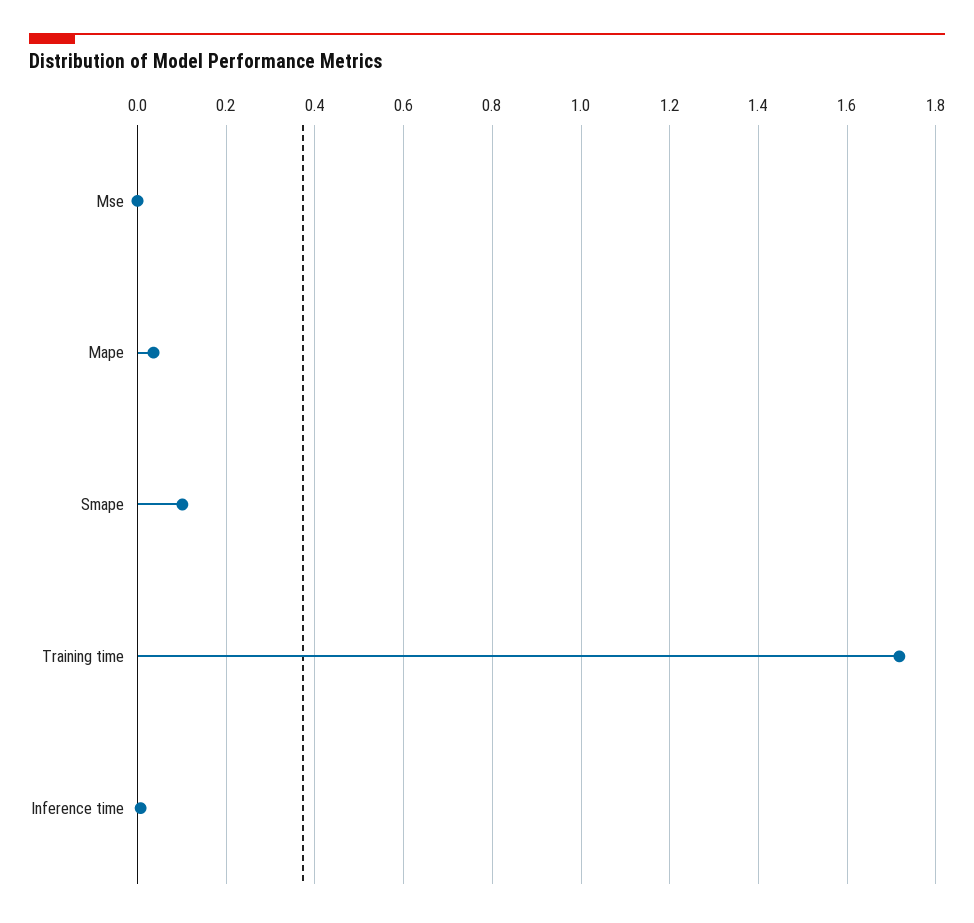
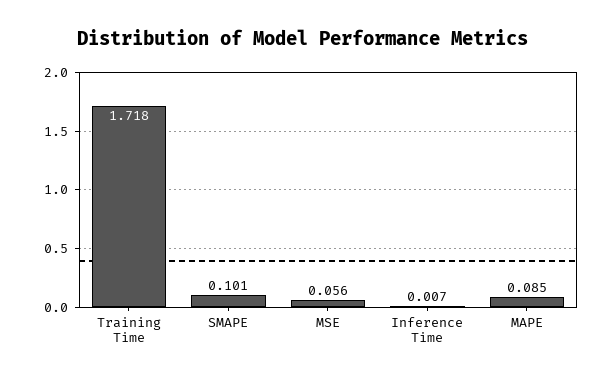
Mse: 0 -> 0.056
Mape: 0.04 -> 0.085

